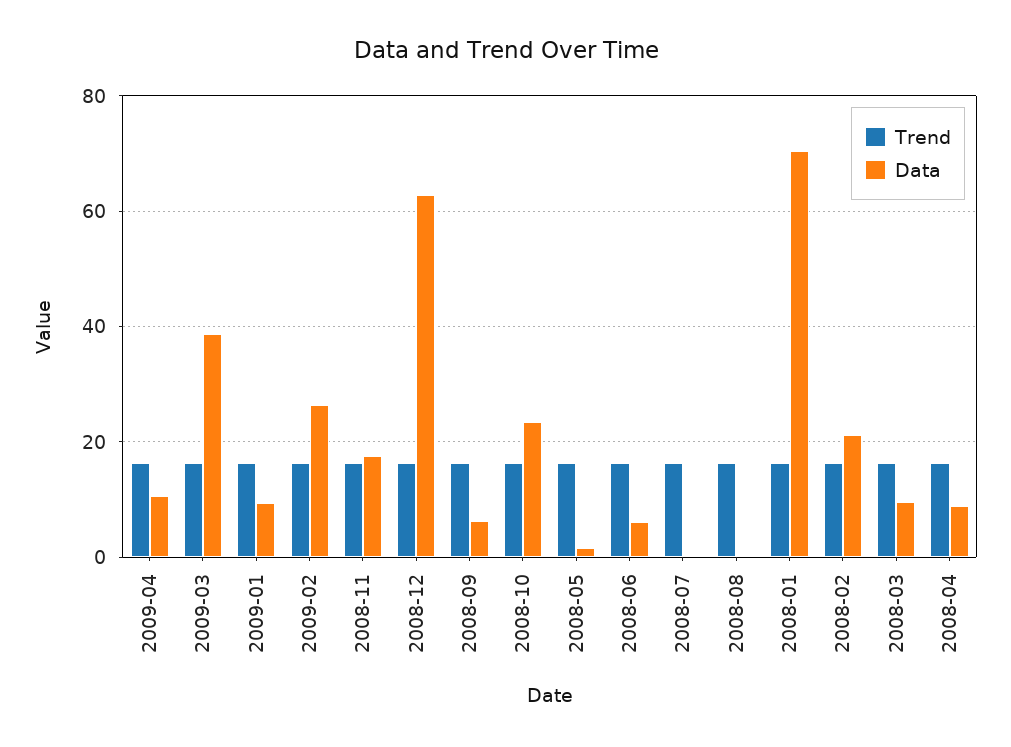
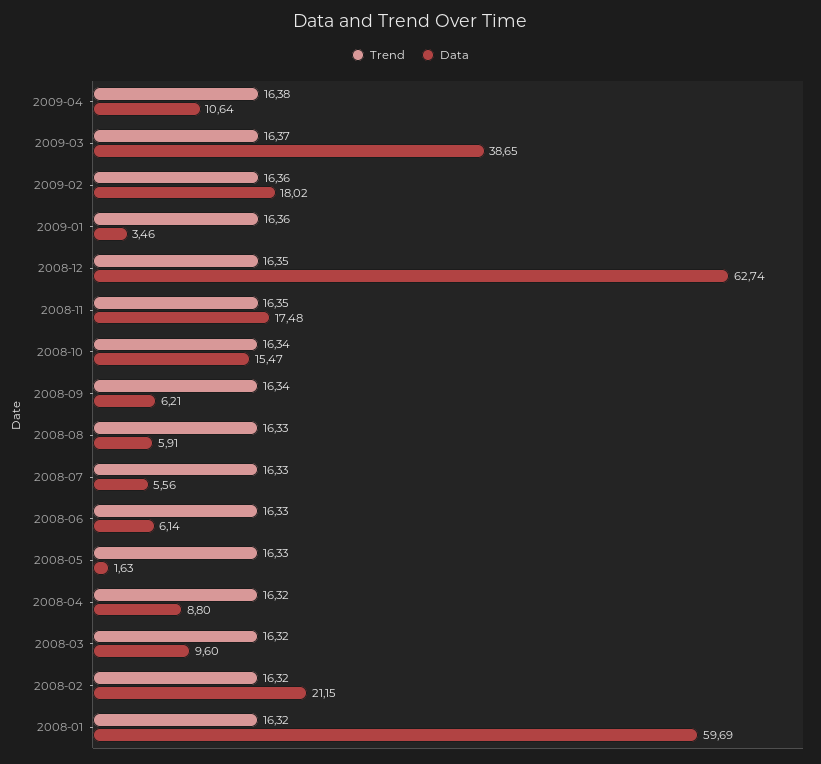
Data, 2009-01: 10 -> 3.46
Data, 2009-02: 26 -> 18.02
Data, 2008-10: 24 -> 15.47
Data, 2008-07: 0 -> 5.56
Data, 2008-08: 0 -> 5.91
Data, 2008-01: 70 -> 59.69

